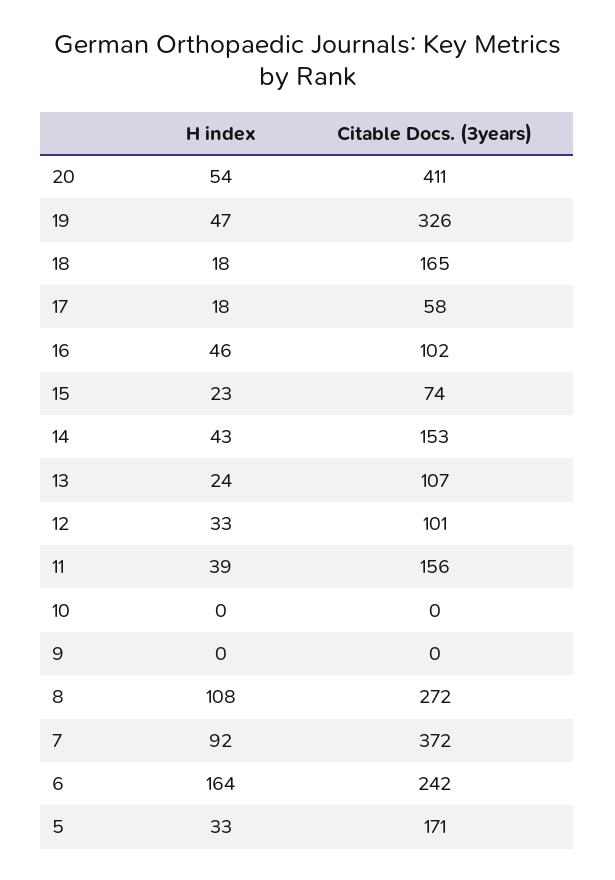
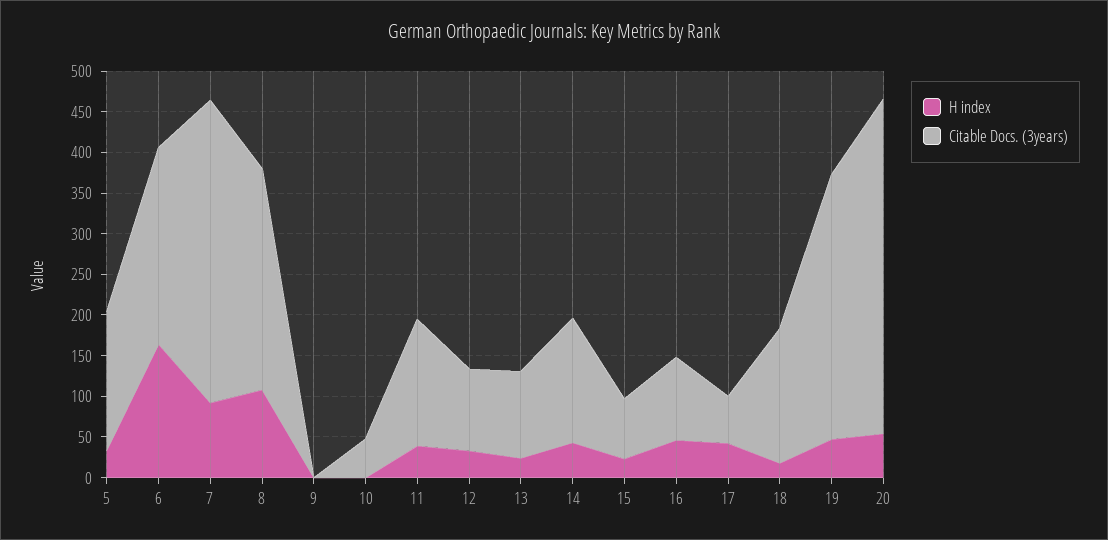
H index, 17: 18 -> 40
Citable Docs. (3years), 10: 0 -> 50

